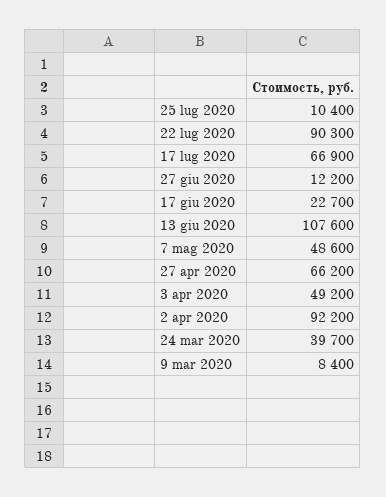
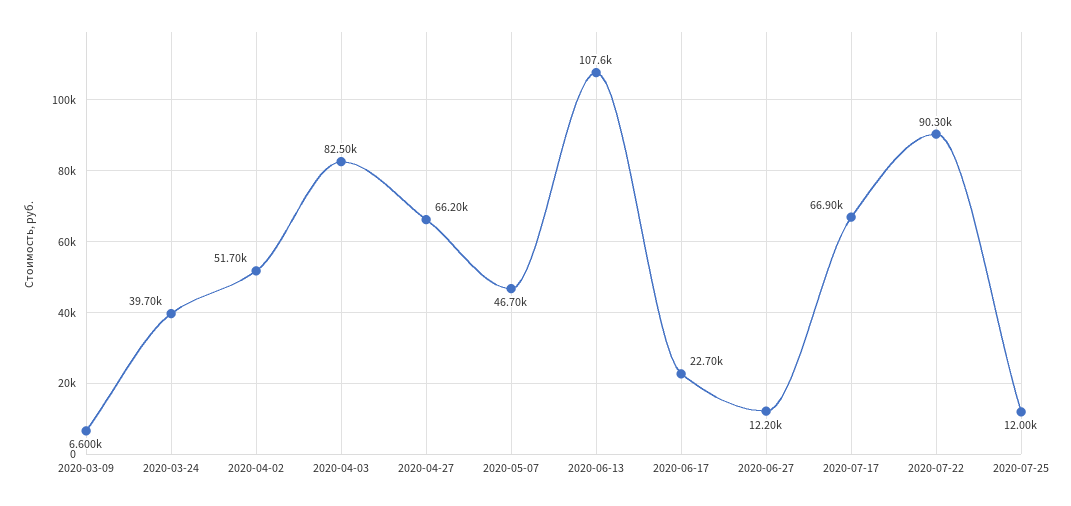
25 lug 2020: 10400 -> 12000
7 mag 2020: 48600 -> 46700
3 apr 2020: 49200 -> 82500
2 apr 2020: 92200 -> 51700
9 mar 2020: 8400 -> 6600

